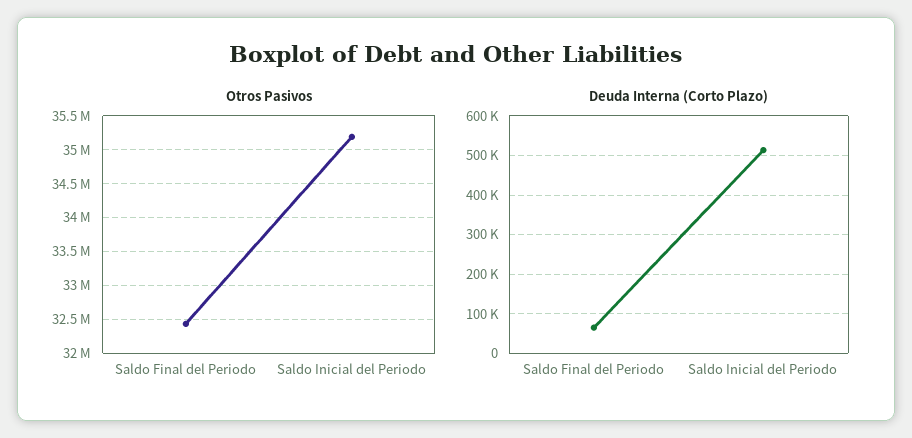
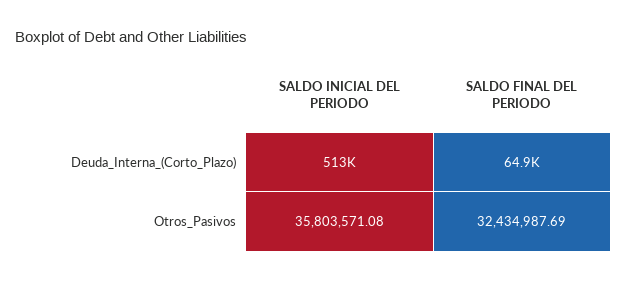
Otros Pasivos, Saldo Inicial del Periodo: 35200000 -> 35803571.08

